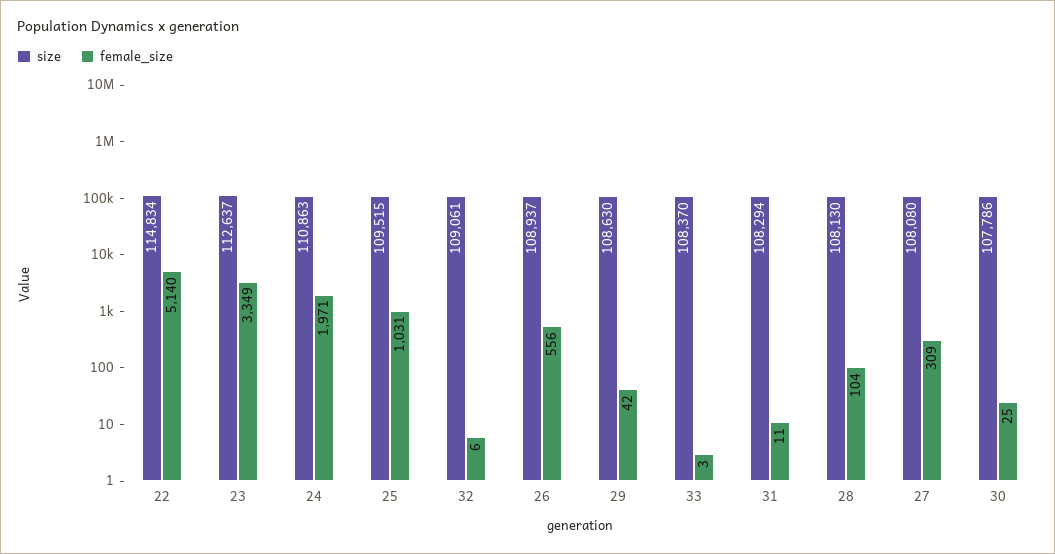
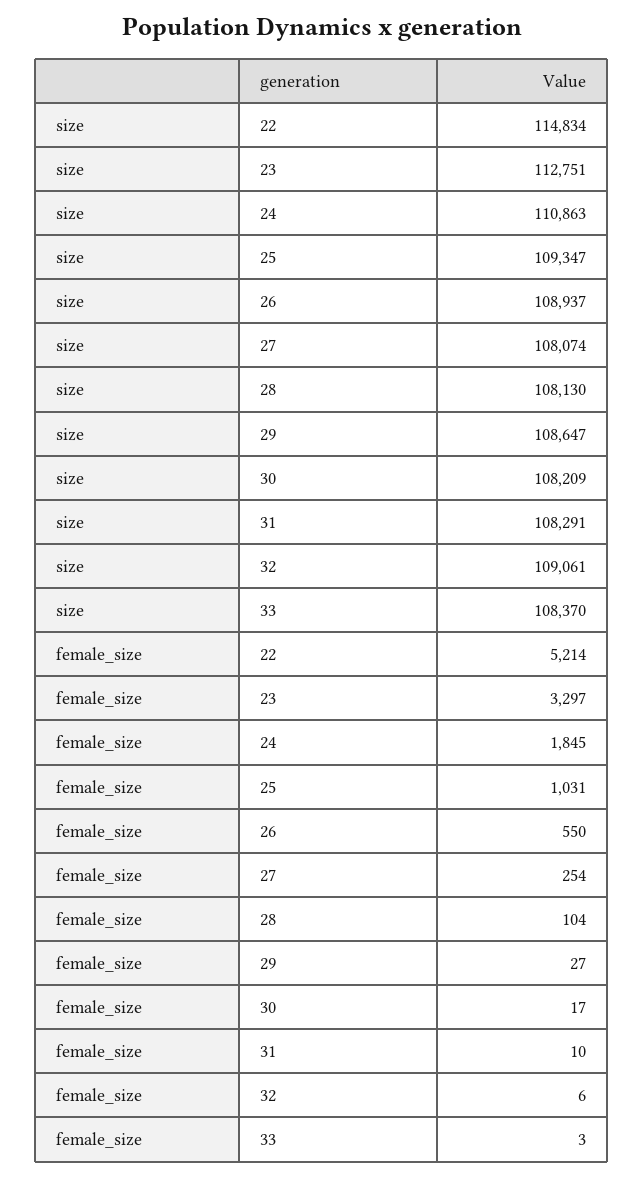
female_size, 22: 5140 -> 5214
size, 23: 112637 -> 112751
female_size, 23: 3349 -> 3297
female_size, 24: 1971 -> 1845
size, 25: 109515 -> 109347
female_size, 26: 556 -> 550
size, 29: 108630 -> 108647
female_size, 29: 42 -> 27
size, 31: 108294 -> 108291
female_size, 31: 11 -> 10
size, 27: 108080 -> 108074
female_size, 27: 309 -> 254
size, 30: 107786 -> 108209
female_size, 30: 25 -> 17

